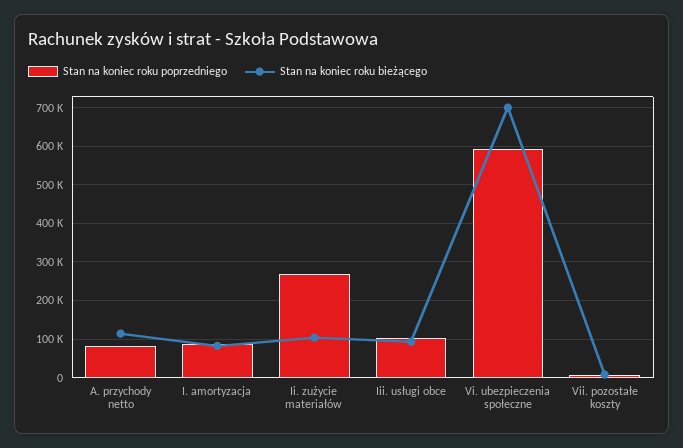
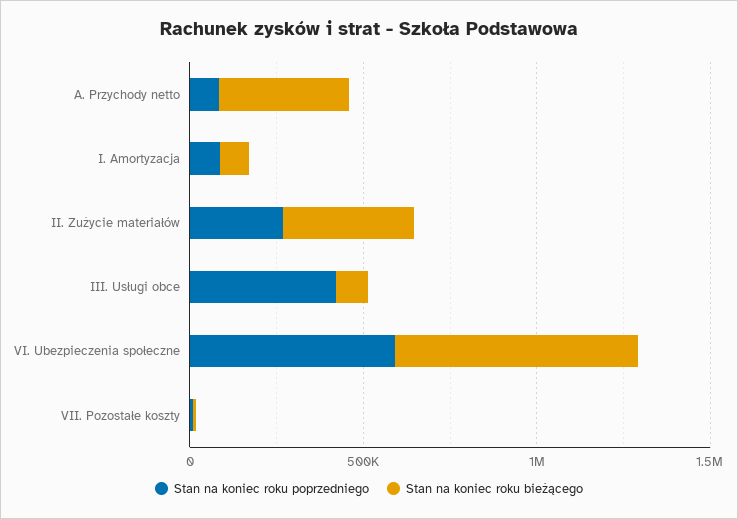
Stan na koniec roku bieżącego, A. przychody netto: 120000 -> 400000
Stan na koniec roku bieżącego, Ii. zużycie materiałów: 100000 -> 400000
Stan na koniec roku poprzedniego, Iii. usługi obce: 100000 -> 400000

